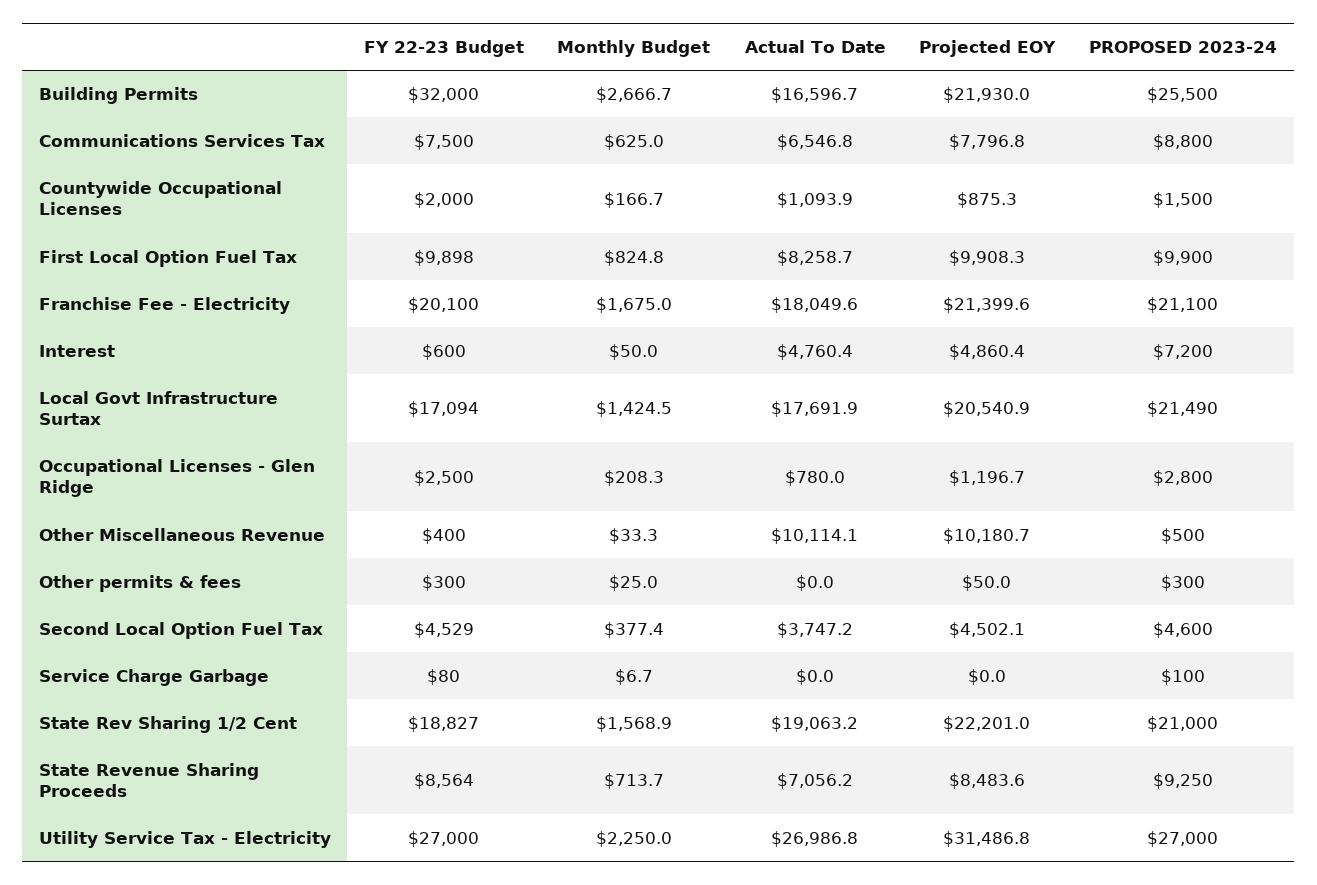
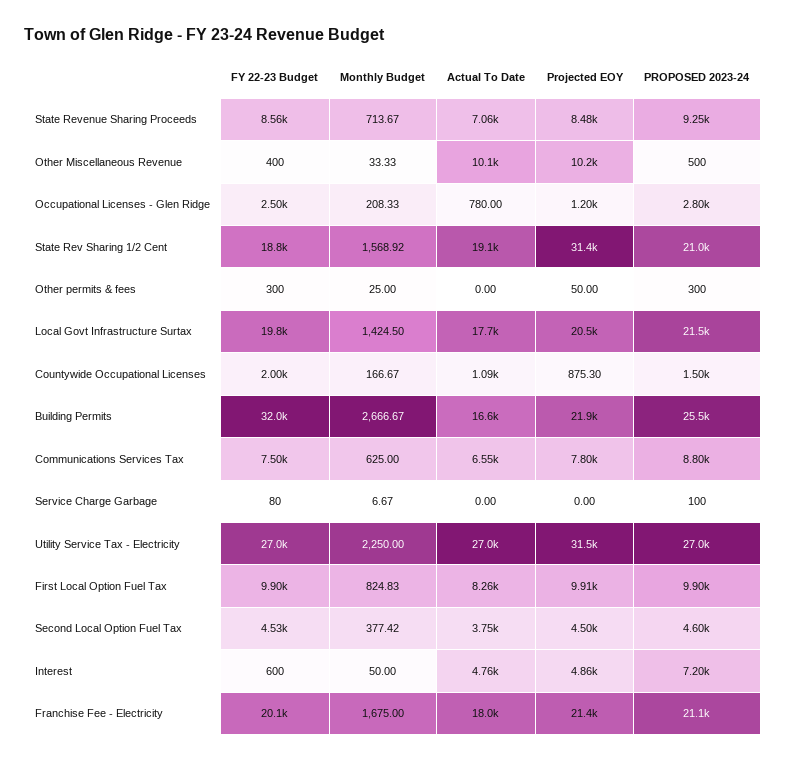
FY 22-23 Budget, Local Govt Infrastructure Surtax: 17094 -> 19800
Projected EOY, State Rev Sharing 1/2 Cent: 22201 -> 31400

